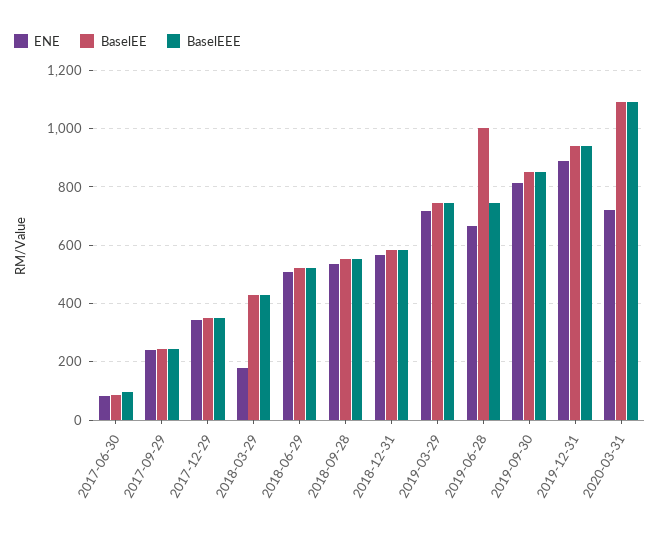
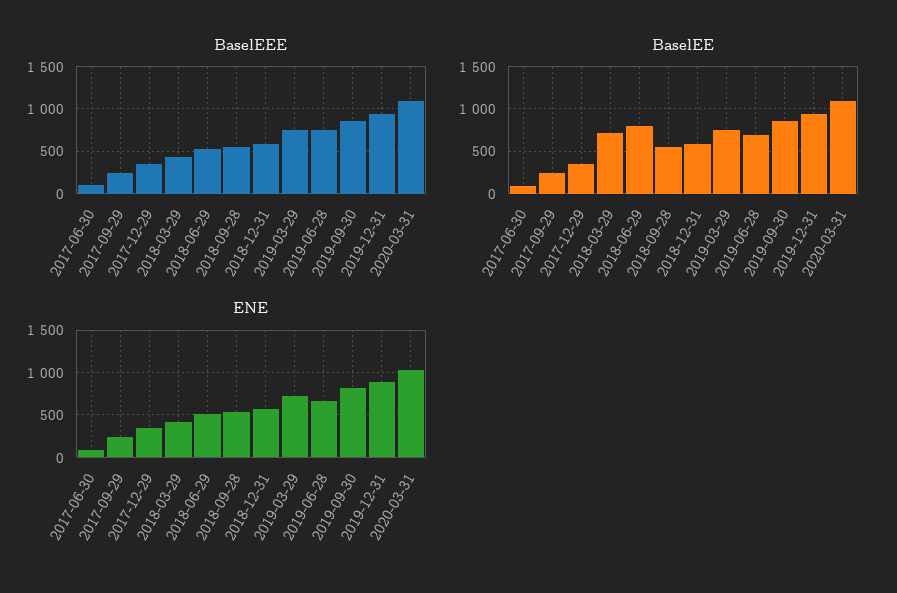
ENE, 2018-03-29: 175 -> 400
BaselEE, 2018-03-29: 425 -> 700
BaselEE, 2018-06-29: 525 -> 800
BaselEE, 2019-06-28: 1000 -> 700
ENE, 2020-03-31: 725 -> 1000

